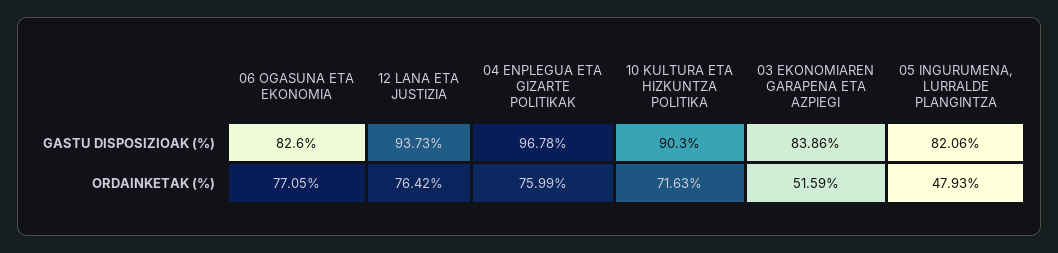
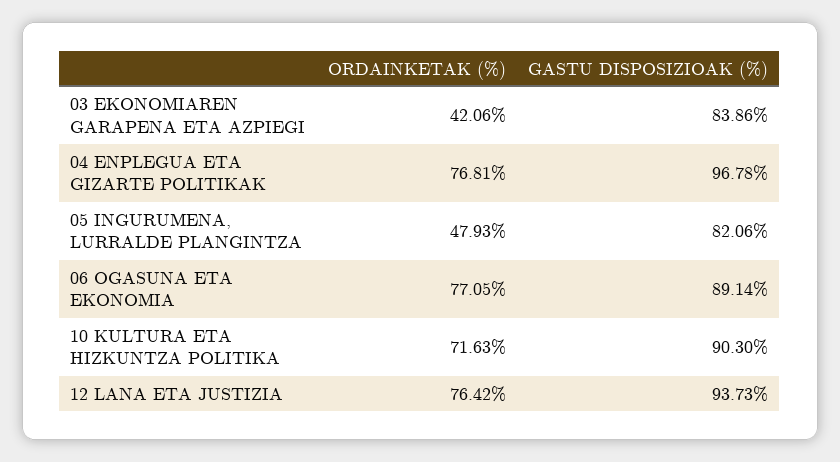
06 OGASUNA ETA EKONOMIA, GASTU DISPOSIZIOAK (%): 82.6 -> 89.14
04 ENPLEGUA ETA GIZARTE POLITIKAK, ORDAINKETAK (%): 75.99 -> 76.81
03 EKONOMIAREN GARAPENA ETA AZPIEGI, ORDAINKETAK (%): 51.59 -> 42.06

